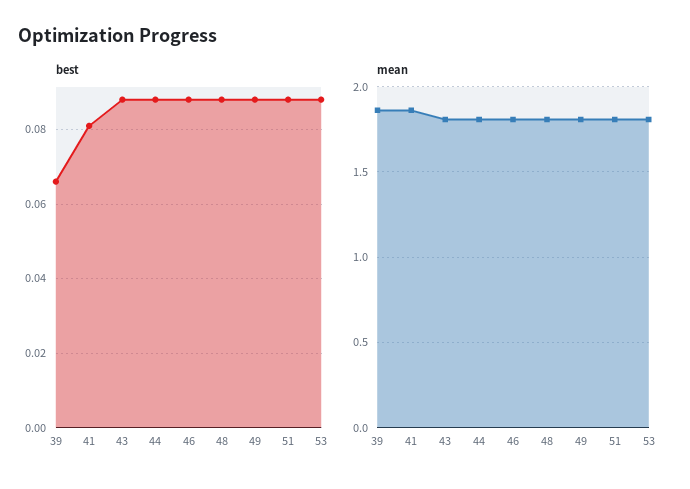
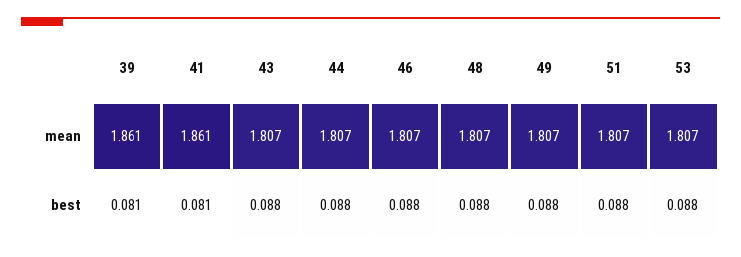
best, 39: 0.065 -> 0.081

